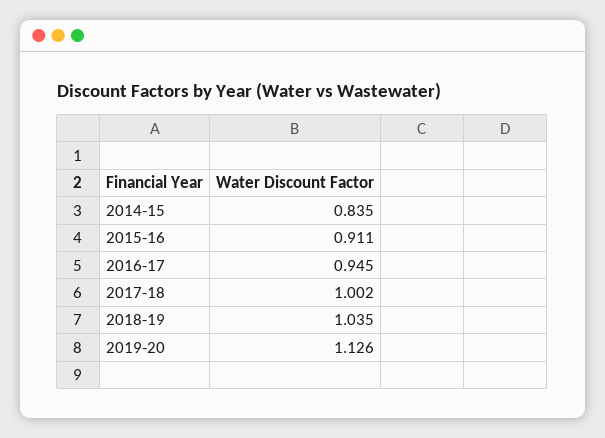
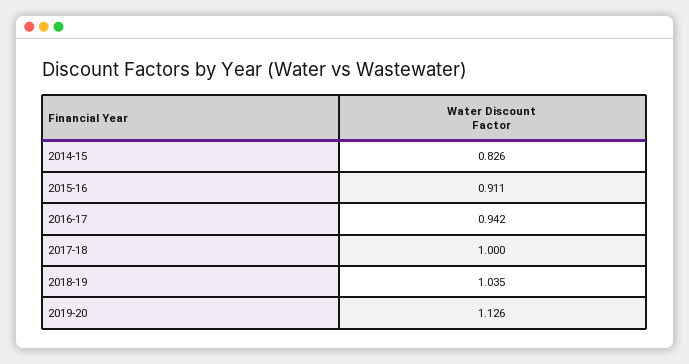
2014-15: 0.835 -> 0.826
2016-17: 0.945 -> 0.942
2017-18: 1.002 -> 1

